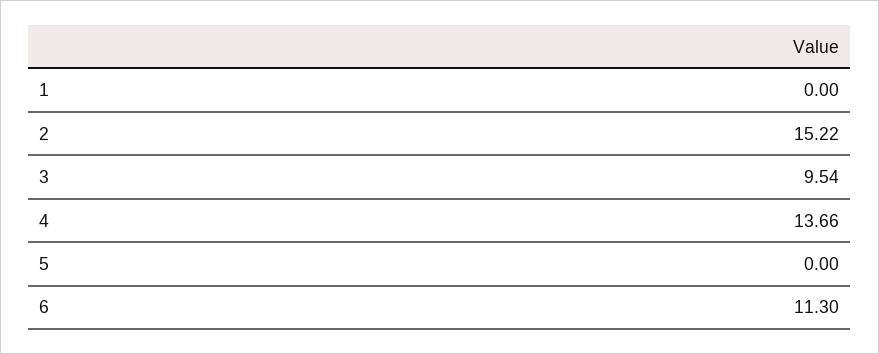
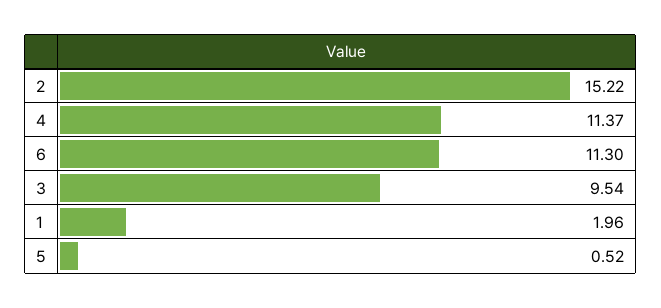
1: 0 -> 1.96
4: 13.66 -> 11.37
5: 0 -> 0.52

